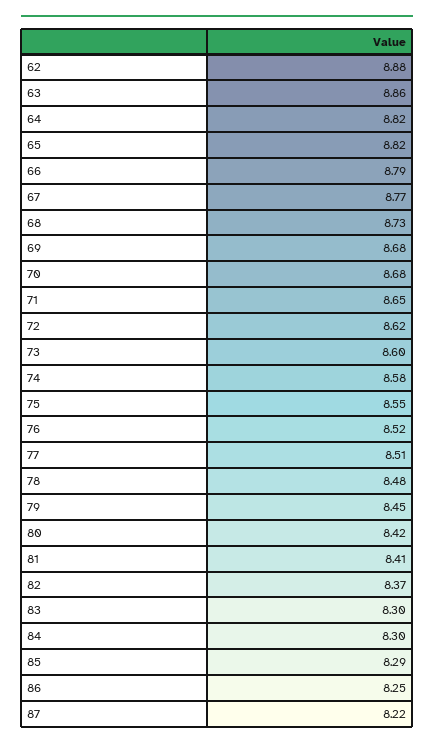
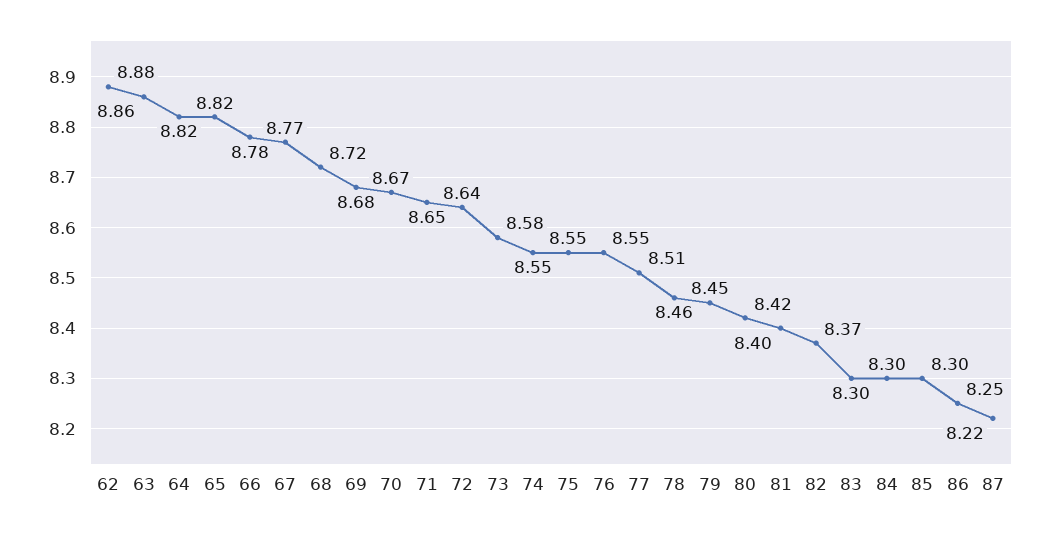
66: 8.79 -> 8.78
68: 8.73 -> 8.72
70: 8.68 -> 8.67
72: 8.62 -> 8.64
73: 8.6 -> 8.58
74: 8.58 -> 8.55
76: 8.52 -> 8.55
78: 8.48 -> 8.46
81: 8.41 -> 8.4
85: 8.29 -> 8.3

